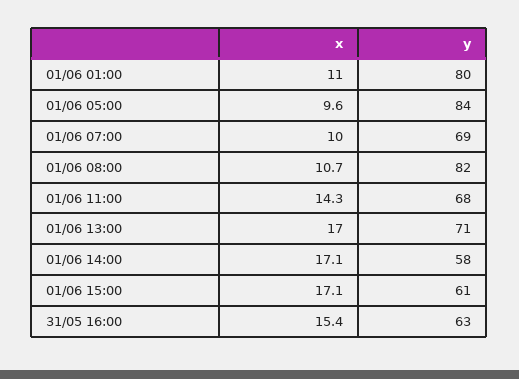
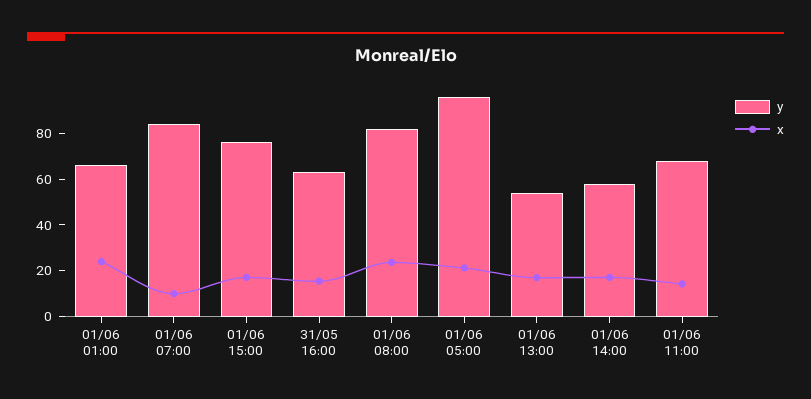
x, 01/06 01:00: 11 -> 25
y, 01/06 01:00: 80 -> 65
x, 01/06 05:00: 9.6 -> 20
y, 01/06 05:00: 84 -> 95
y, 01/06 07:00: 69 -> 85
x, 01/06 08:00: 10.7 -> 25
y, 01/06 13:00: 71 -> 55
y, 01/06 15:00: 61 -> 75

